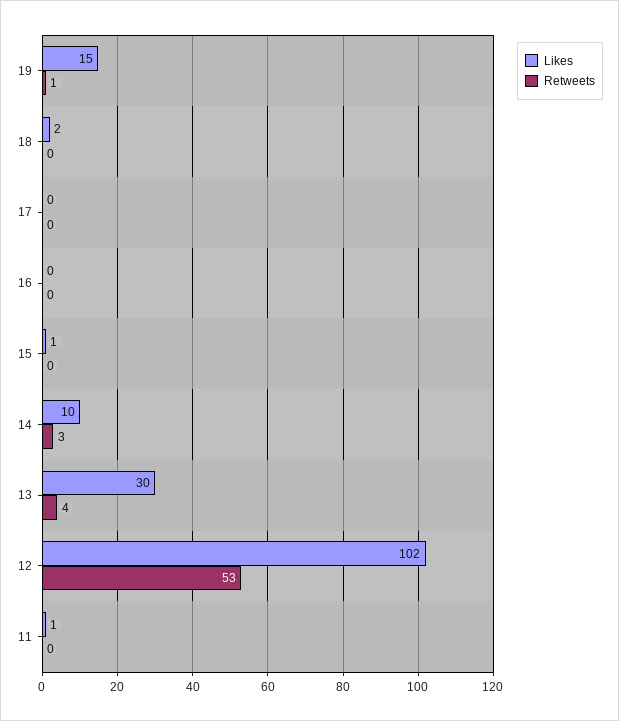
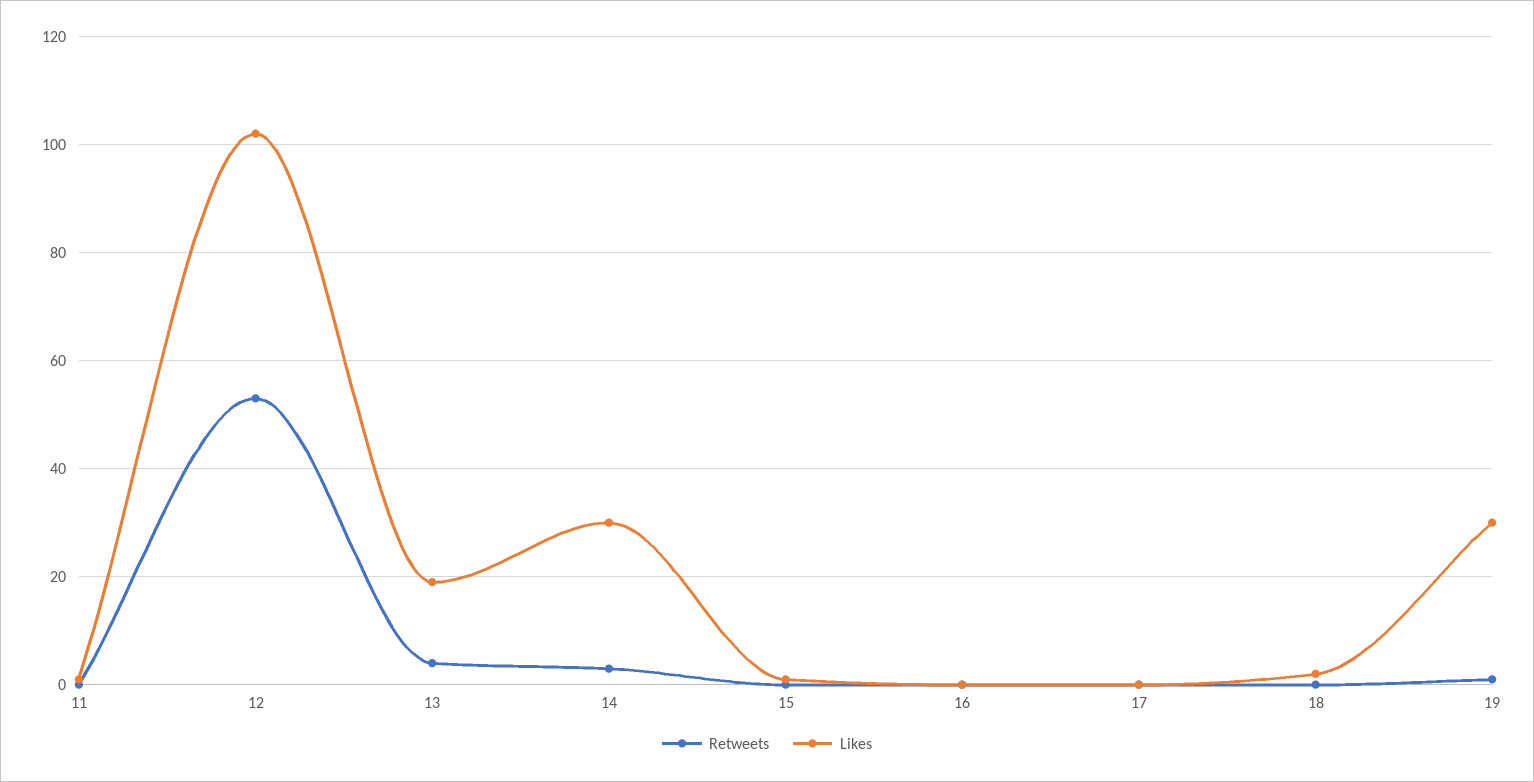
Likes, 19: 15 -> 30
Likes, 14: 10 -> 30
Likes, 13: 30 -> 20

